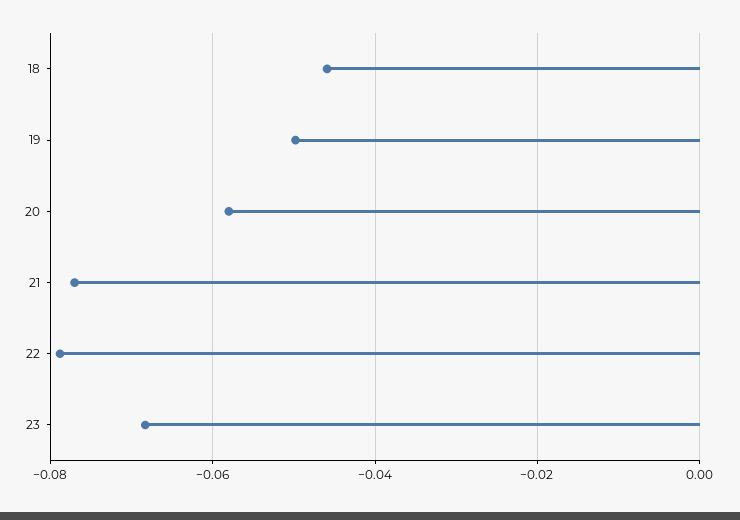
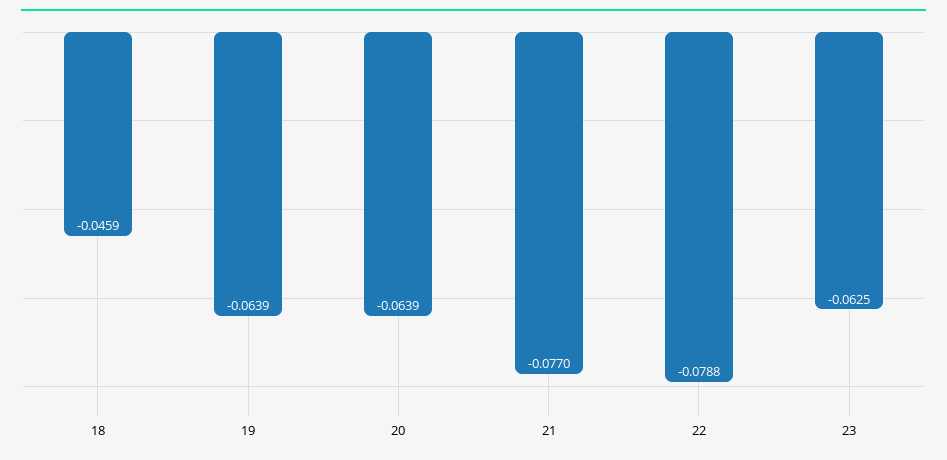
19: -0.05 -> -0.0639
20: -0.058 -> -0.0639
23: -0.068 -> -0.0625

